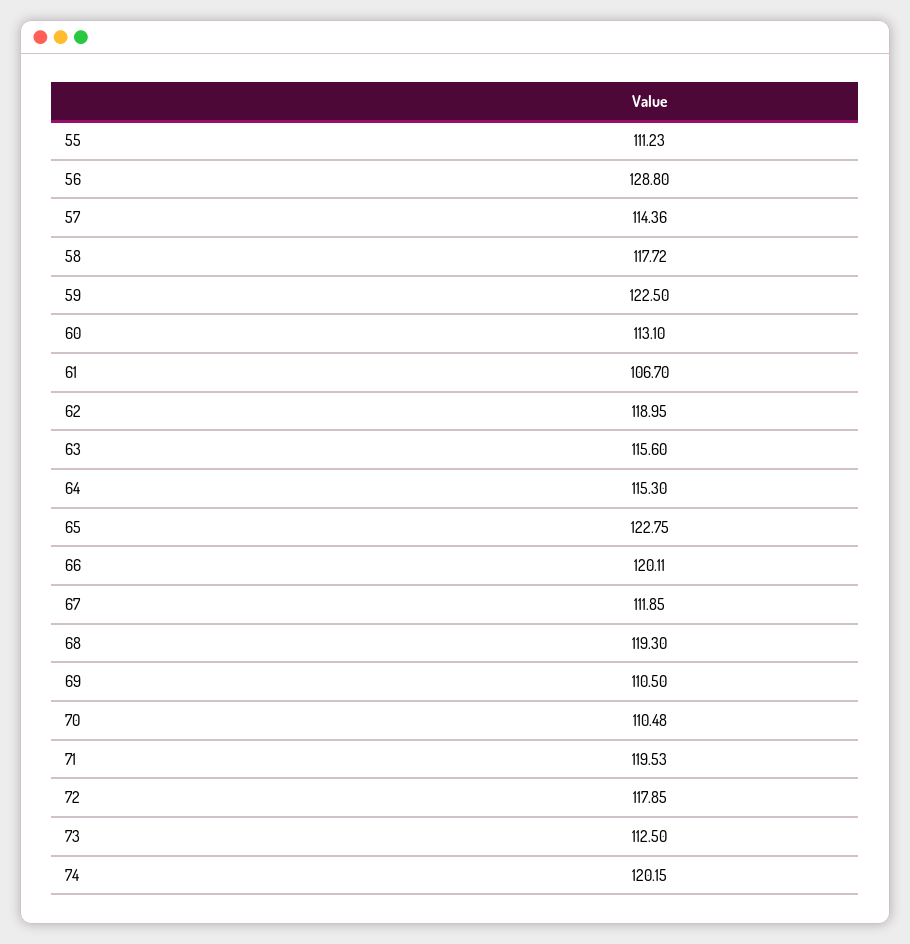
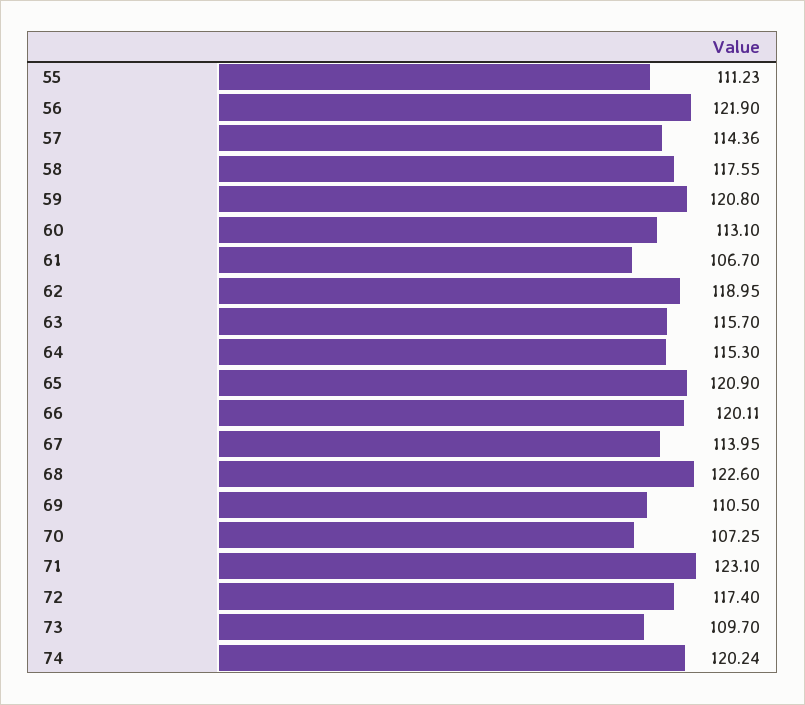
56: 128.8 -> 121.9
58: 117.72 -> 117.55
59: 122.5 -> 120.8
63: 115.6 -> 115.7
65: 122.75 -> 120.9
67: 111.85 -> 113.95
68: 119.3 -> 122.6
70: 110.48 -> 107.25
71: 119.53 -> 123.1
72: 117.85 -> 117.4
73: 112.5 -> 109.7
74: 120.15 -> 120.24

